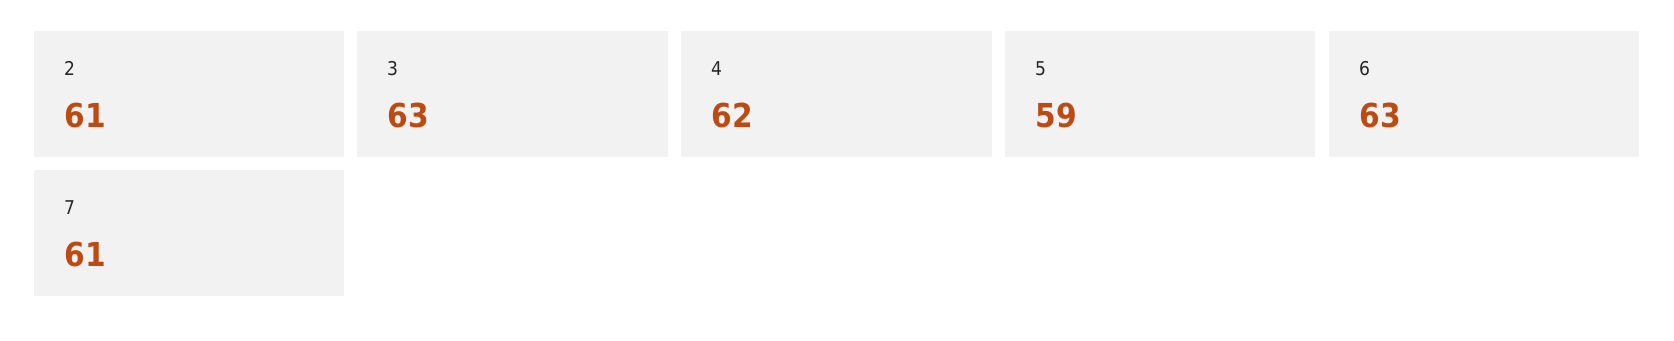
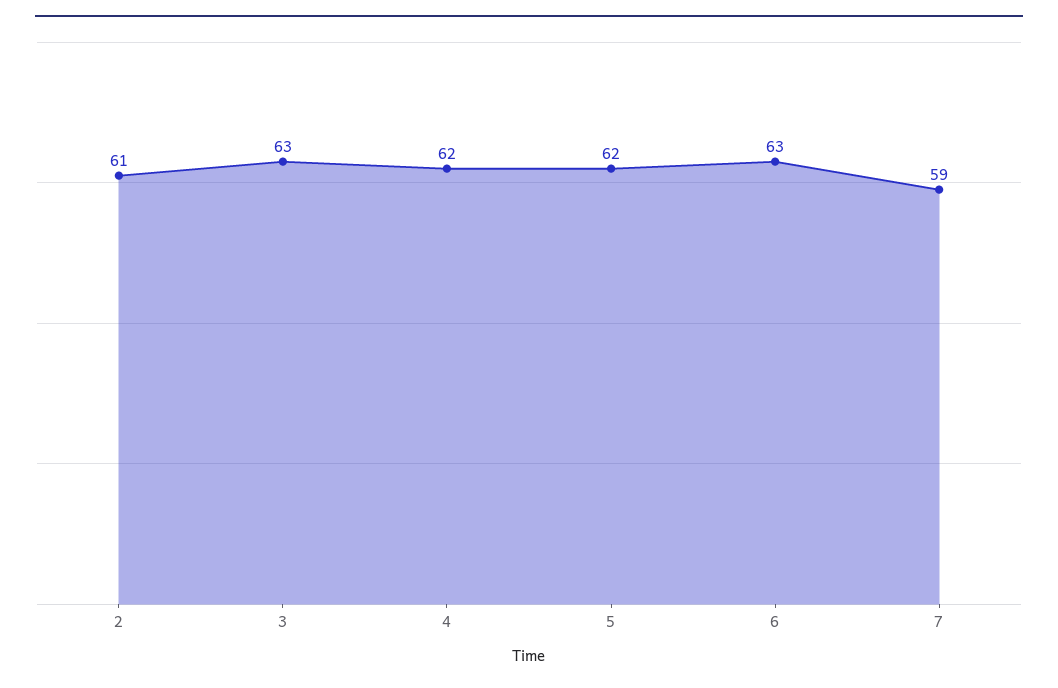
5: 59 -> 62
7: 61 -> 59

